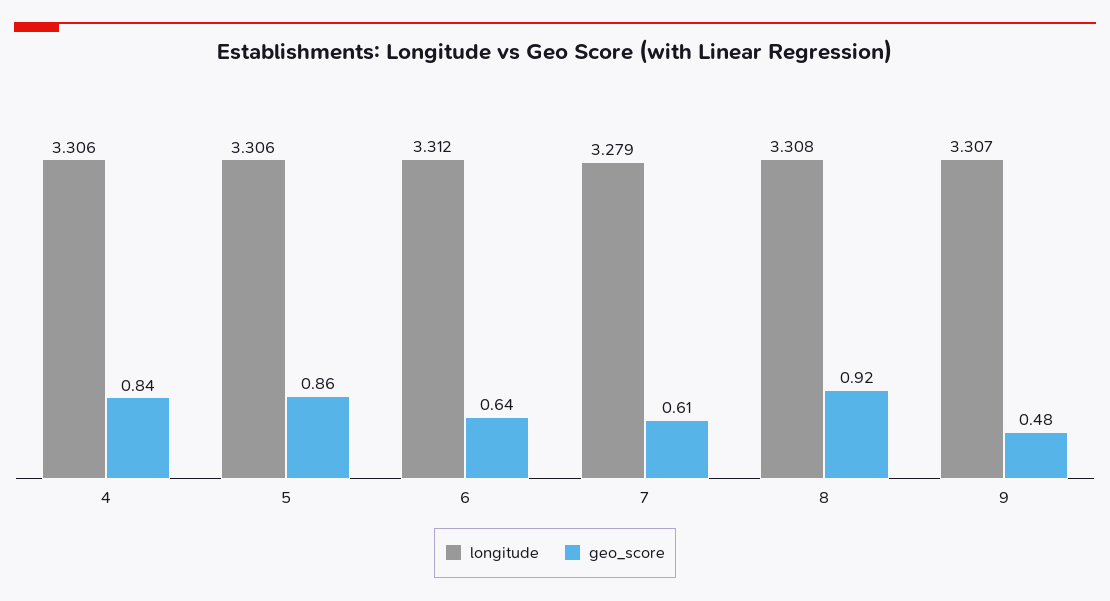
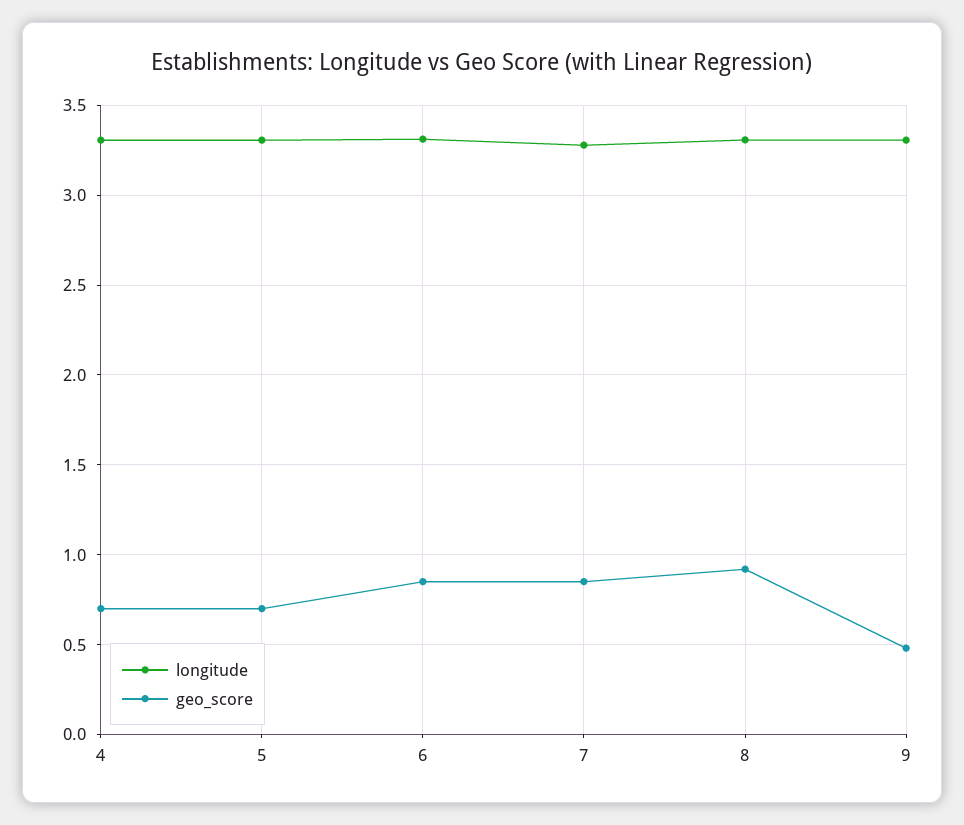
geo_score, 4: 0.84 -> 0.7
geo_score, 5: 0.86 -> 0.7
geo_score, 6: 0.64 -> 0.85
geo_score, 7: 0.61 -> 0.85

